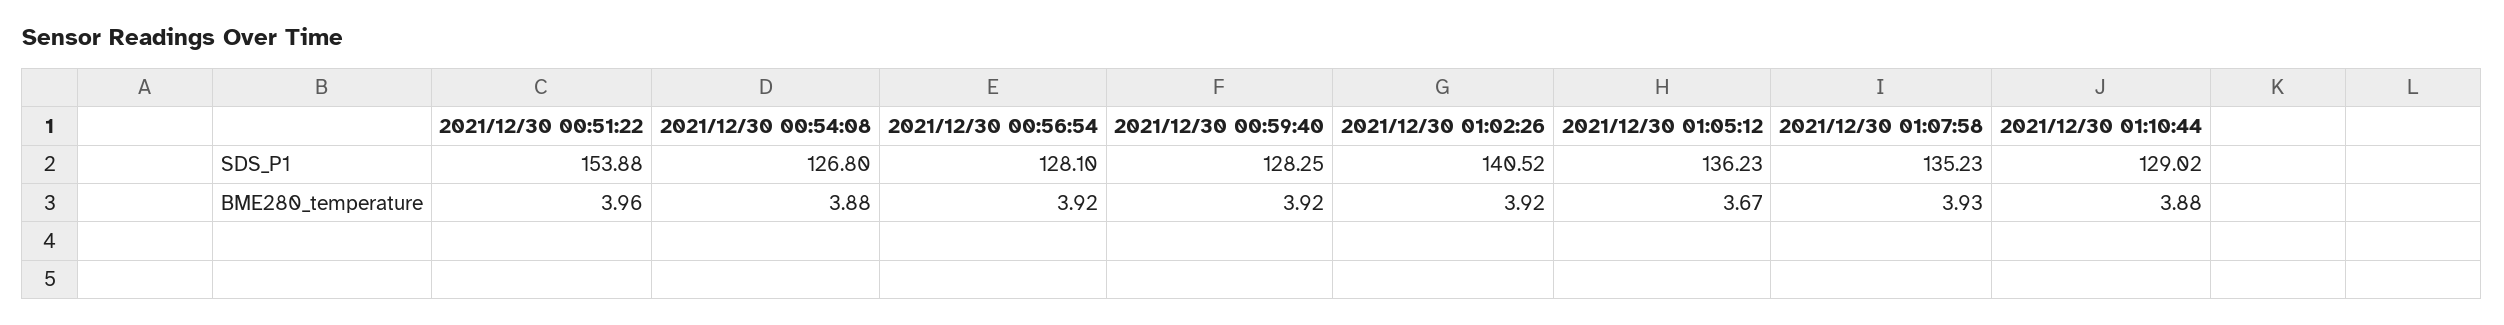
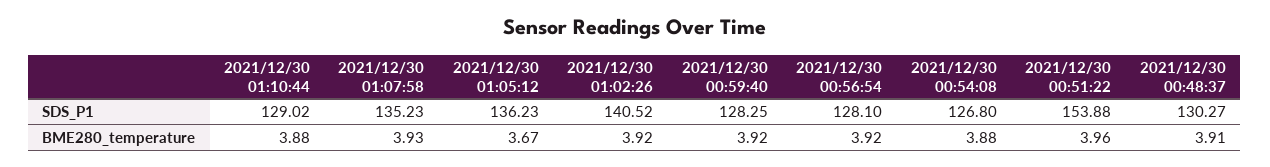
2021/12/30 00:48:37, SDS_P1: none -> 130.27
2021/12/30 00:48:37, BME280_temperature: none -> 3.91

